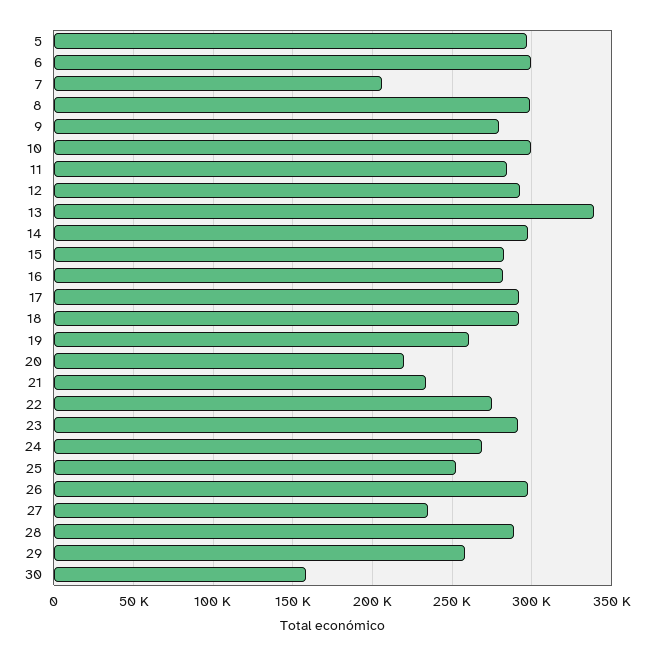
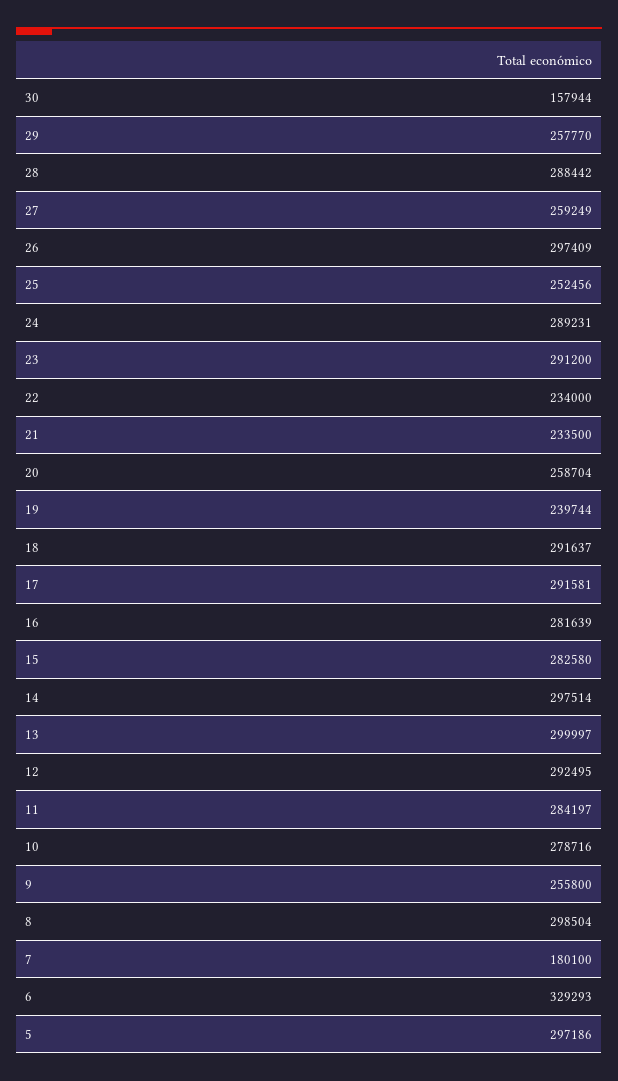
6: 300000 -> 329293
7: 205000 -> 180100
9: 280000 -> 255800
10: 300000 -> 278716
13: 340000 -> 299997
19: 260000 -> 239744
20: 220000 -> 258704
22: 275000 -> 234000
24: 270000 -> 289231
27: 235000 -> 259249

